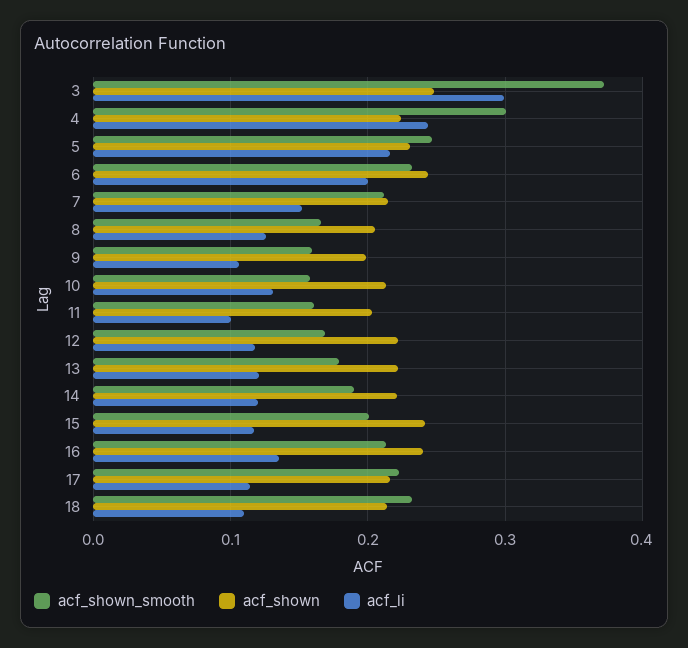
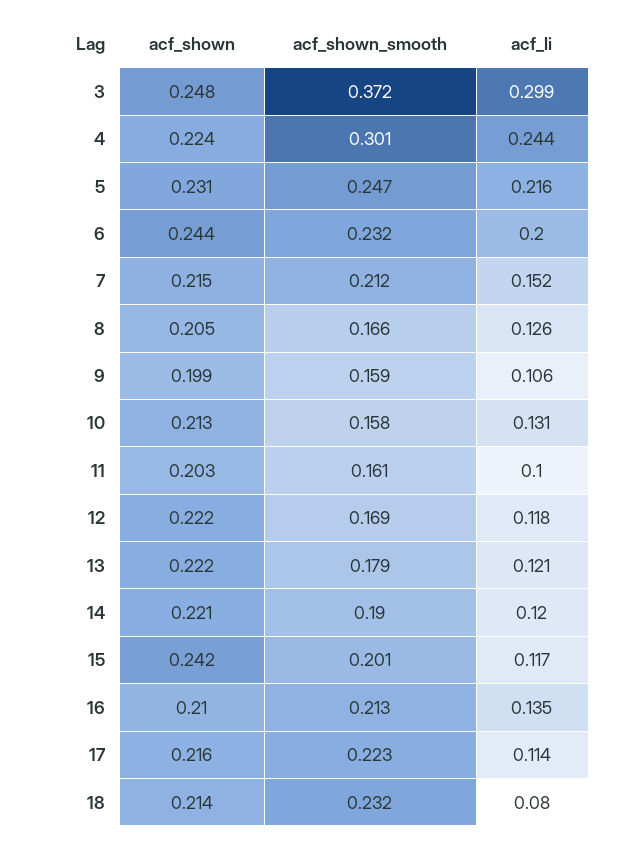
acf_shown, 16: 0.24 -> 0.21
acf_li, 18: 0.11 -> 0.08

